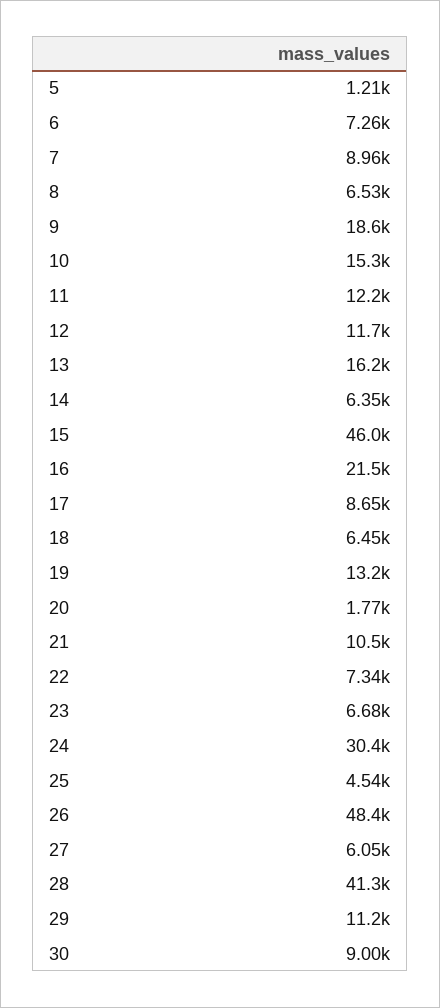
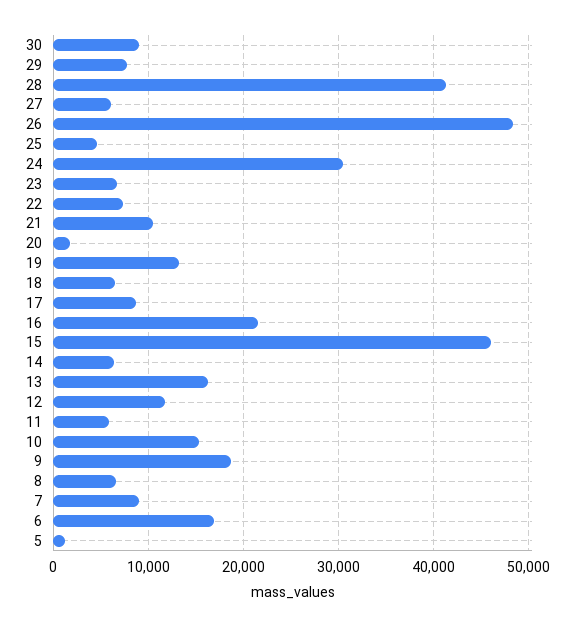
6: 7260 -> 17000
11: 12200 -> 6000
29: 11200 -> 8000

